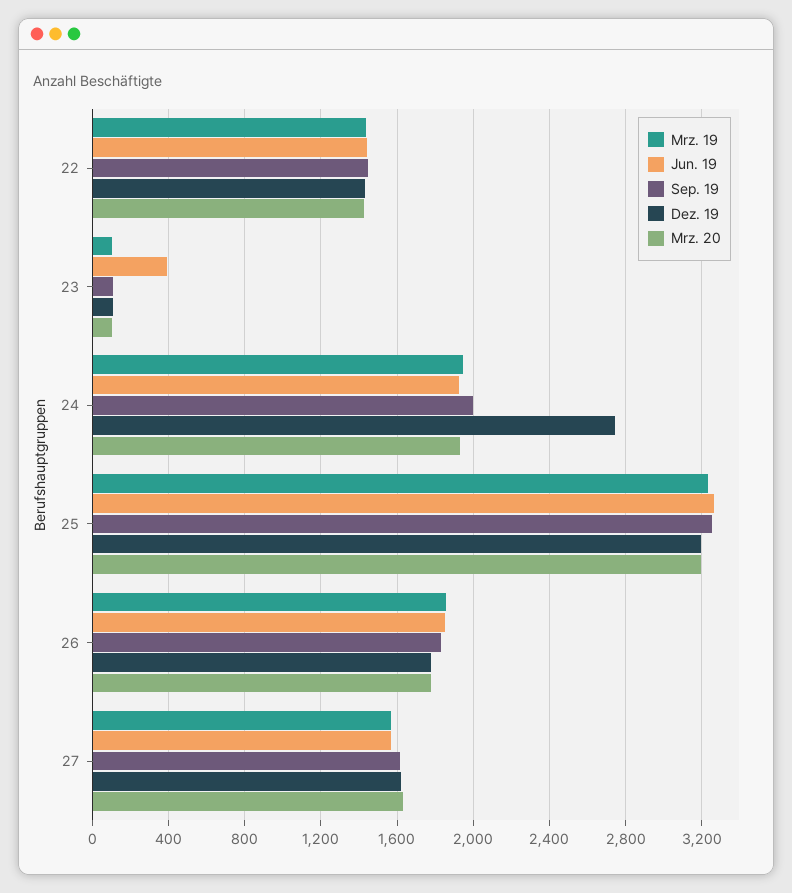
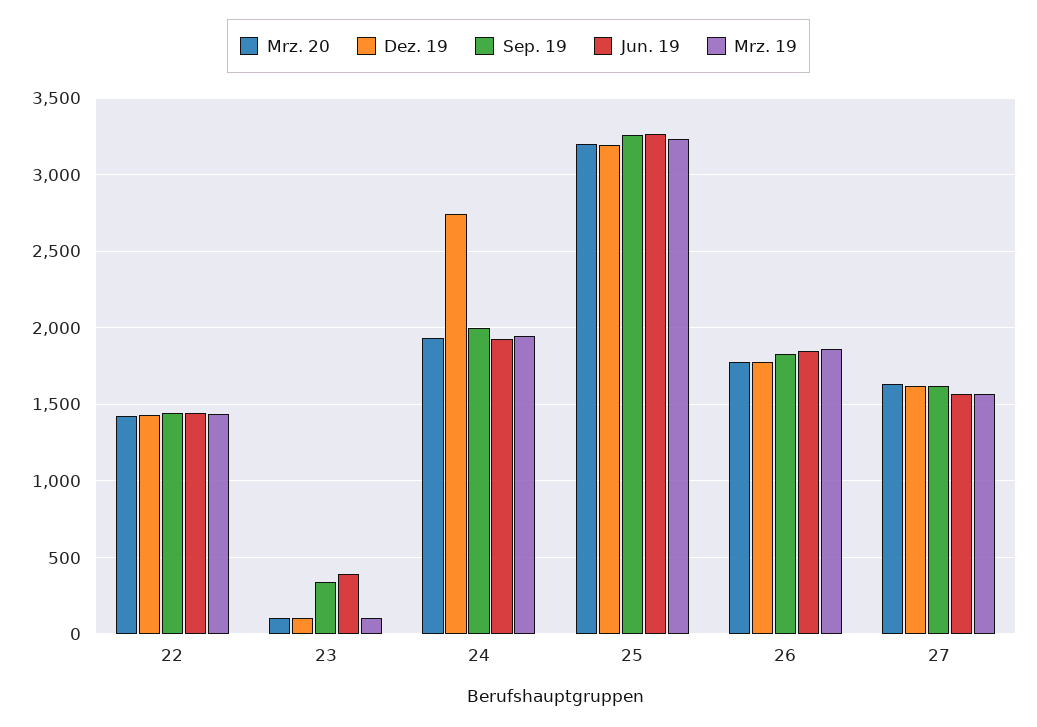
Sep. 19, 23: 100 -> 350

